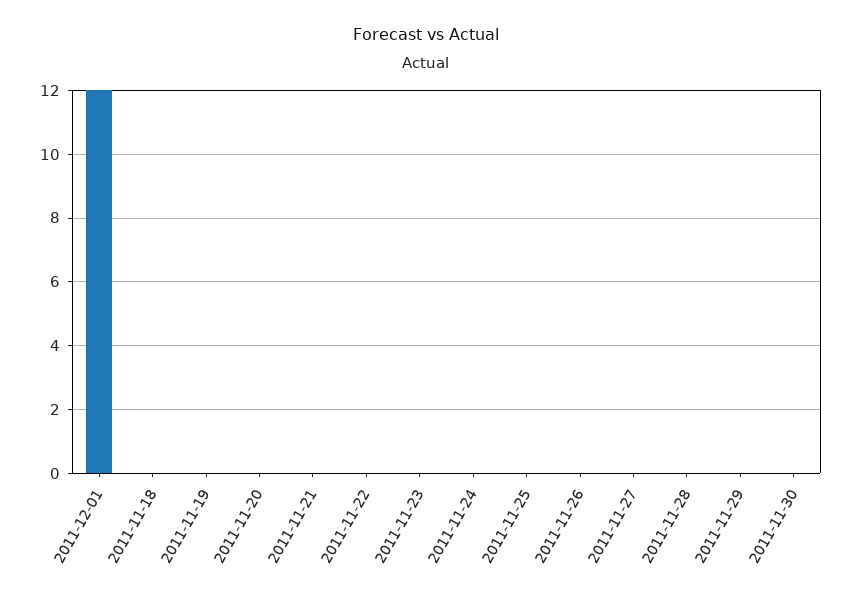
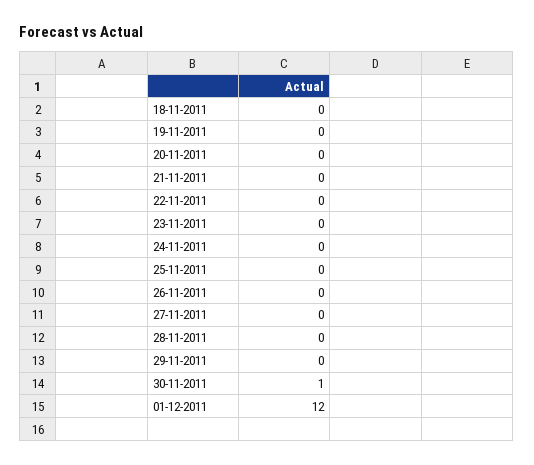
2011-11-30: 0 -> 1

